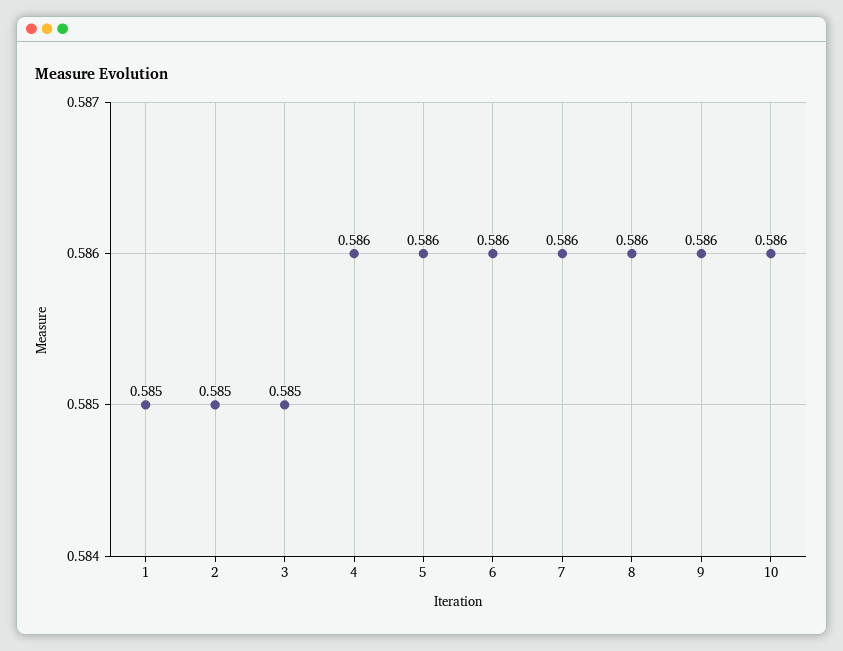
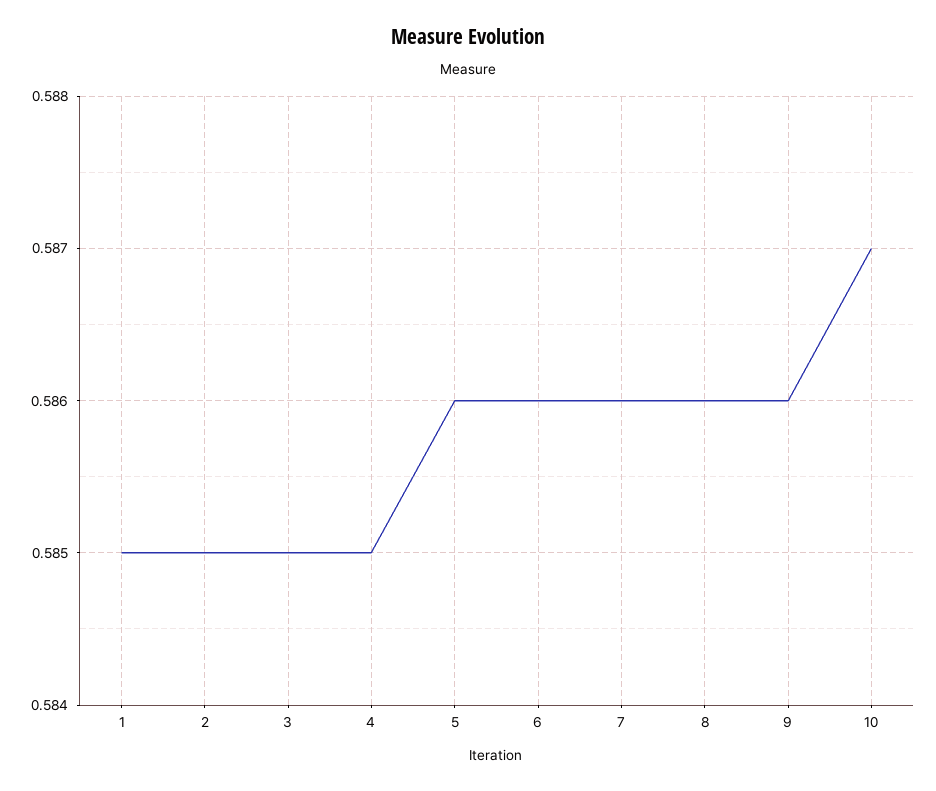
4: 0.586 -> 0.585
10: 0.586 -> 0.587

